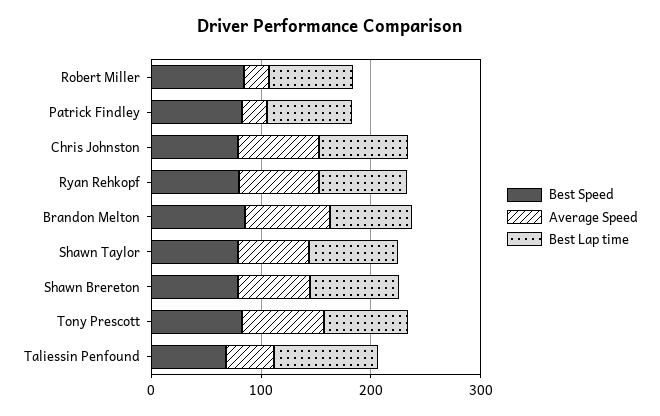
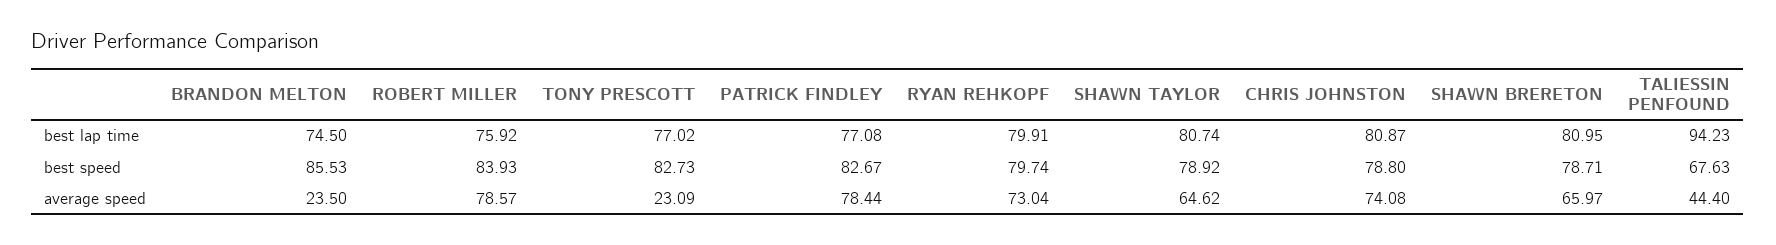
Average Speed, Robert Miller: 20 -> 78.57
Average Speed, Patrick Findley: 20 -> 78.44
Average Speed, Brandon Melton: 80 -> 23.5
Average Speed, Tony Prescott: 80 -> 23.09

